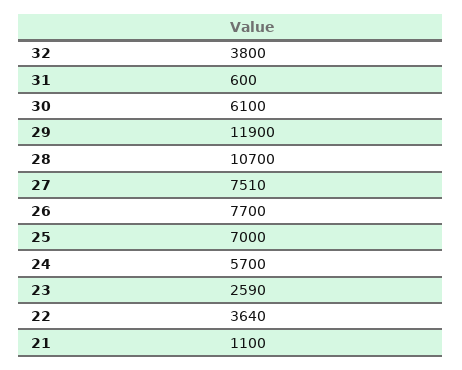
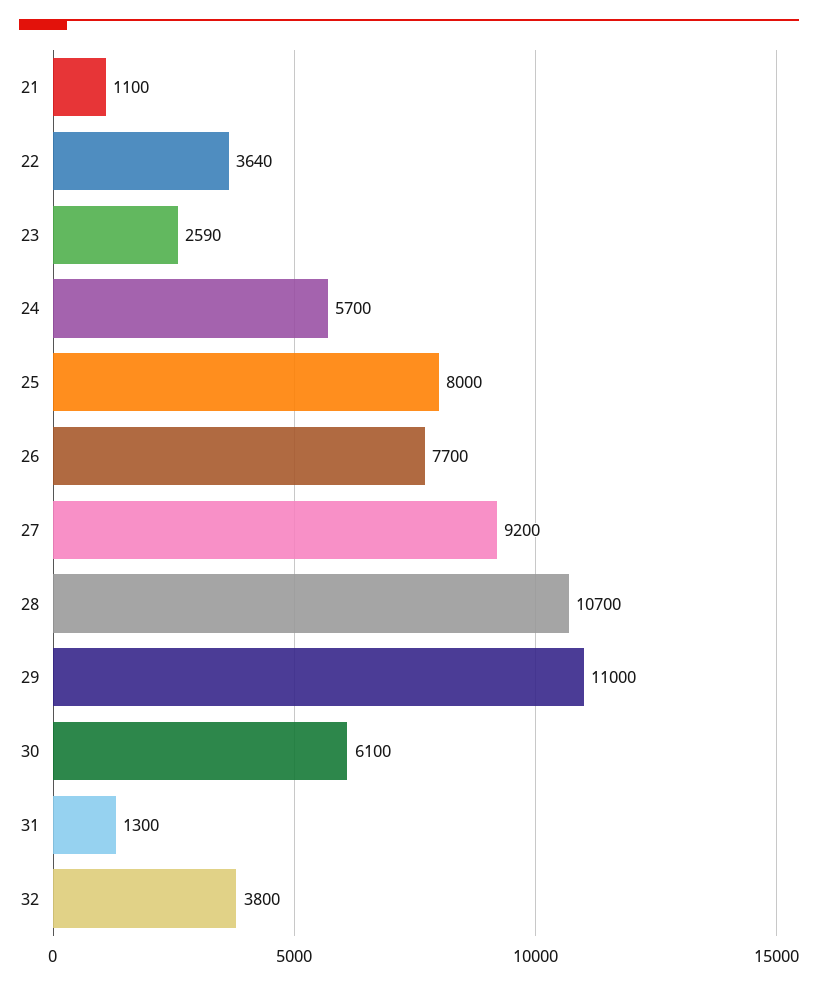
31: 600 -> 1300
29: 11900 -> 11000
27: 7510 -> 9200
25: 7000 -> 8000

